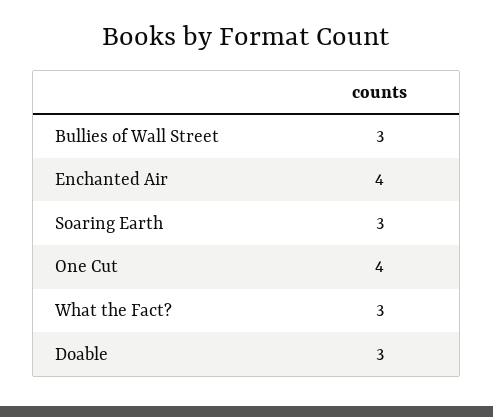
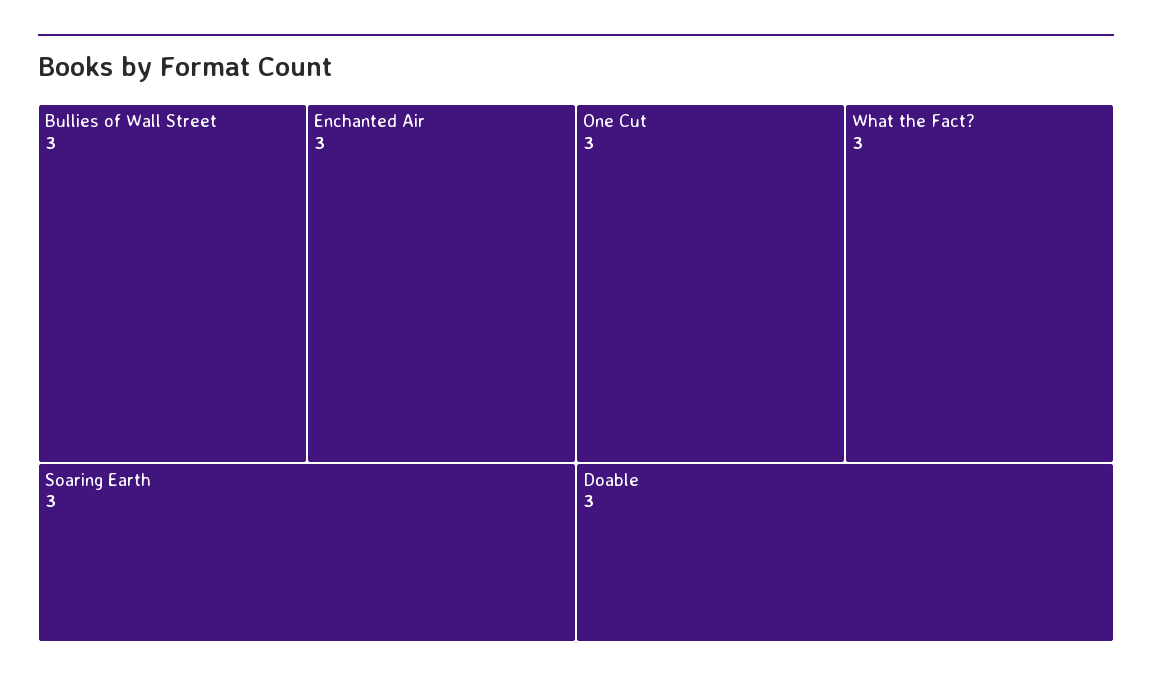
Enchanted Air: 4 -> 3
One Cut: 4 -> 3

